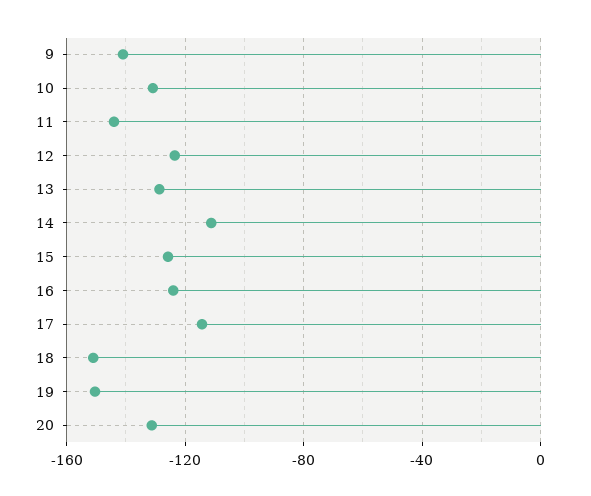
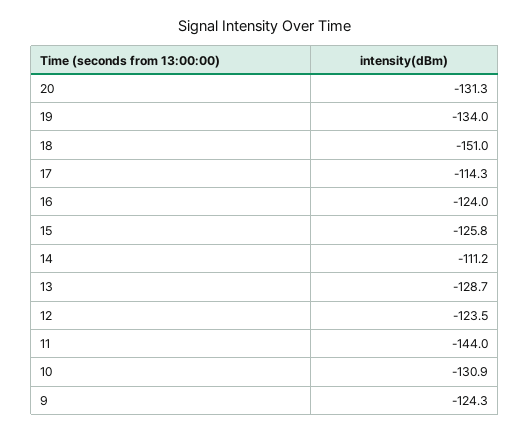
9: -140 -> -124.3
19: -150 -> -134

